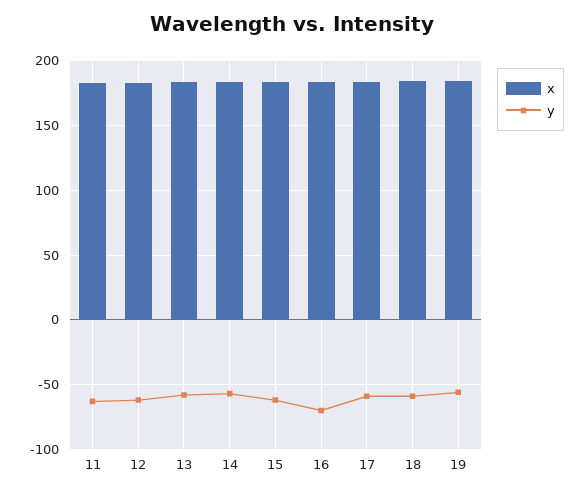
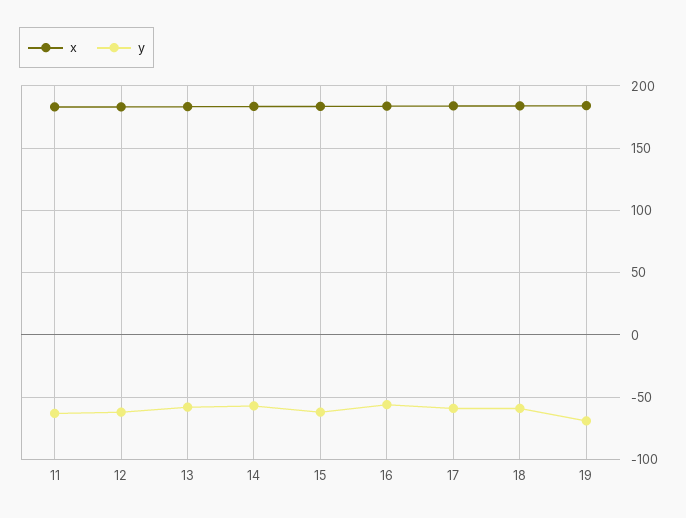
y, 16: -70 -> -55
y, 19: -55 -> -70

